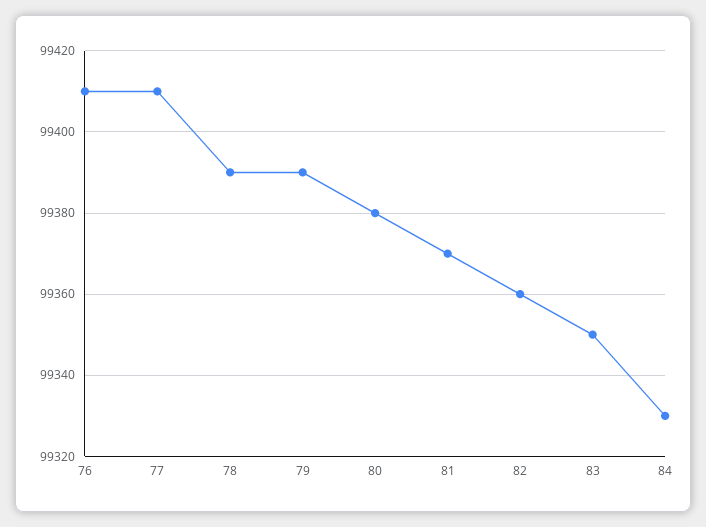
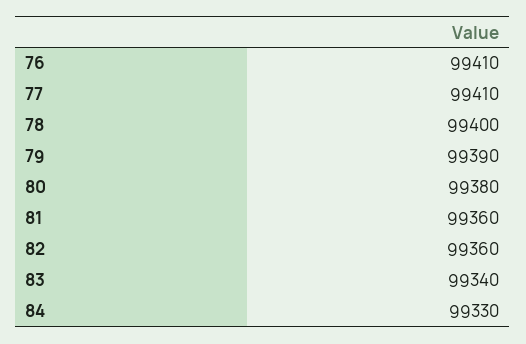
78: 99390 -> 99400
81: 99370 -> 99360
83: 99350 -> 99340

